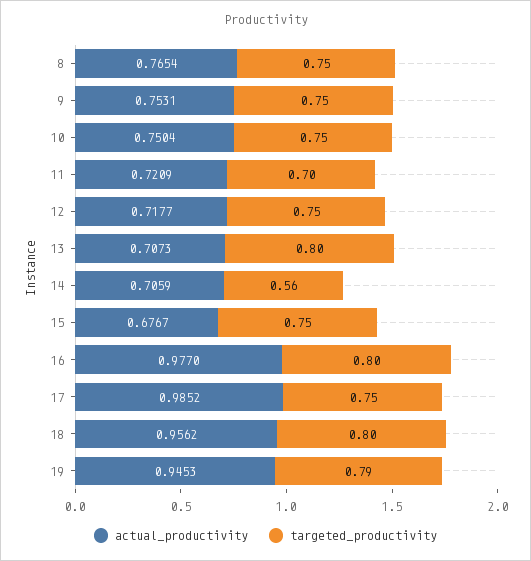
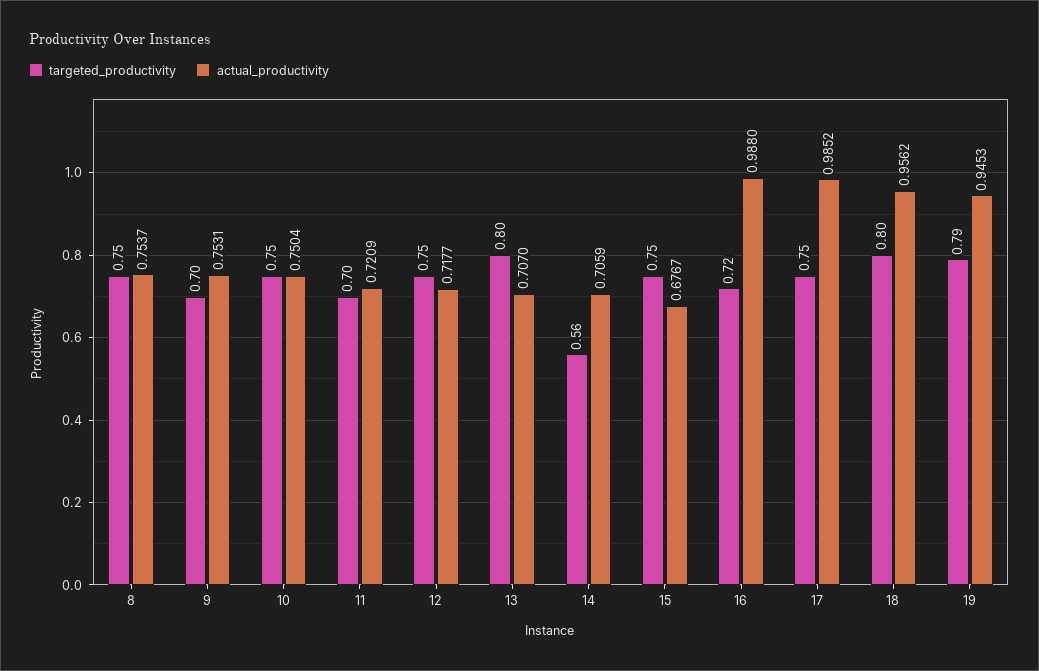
actual_productivity, 8: 0.7654 -> 0.7537
targeted_productivity, 9: 0.75 -> 0.7
actual_productivity, 13: 0.7073 -> 0.707
actual_productivity, 16: 0.977 -> 0.988
targeted_productivity, 16: 0.8 -> 0.72

